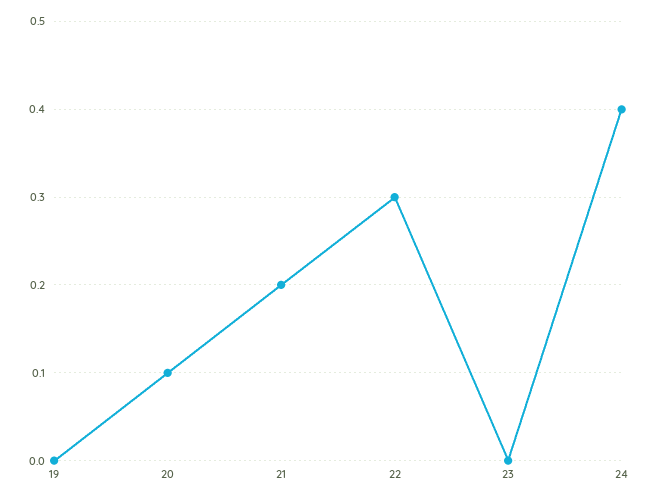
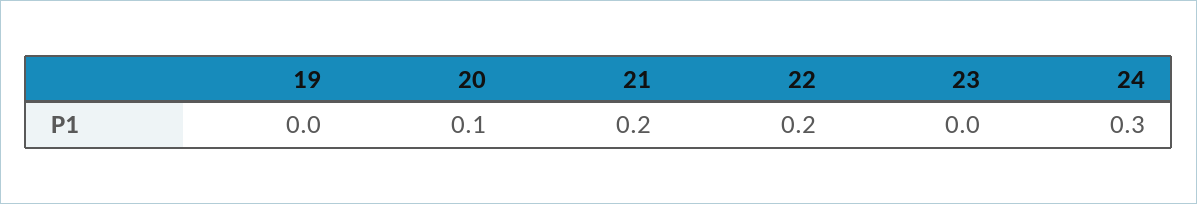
22: 0.3 -> 0.2
24: 0.4 -> 0.3

